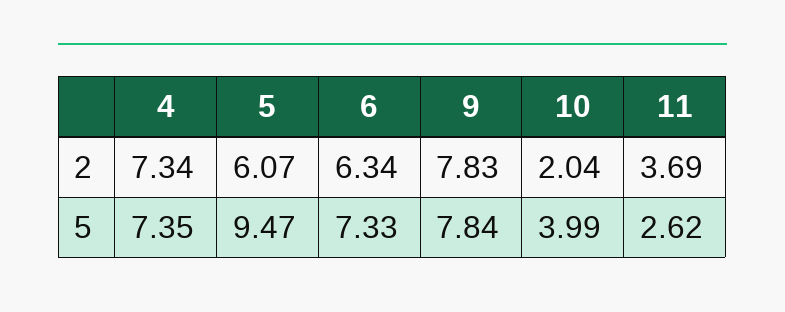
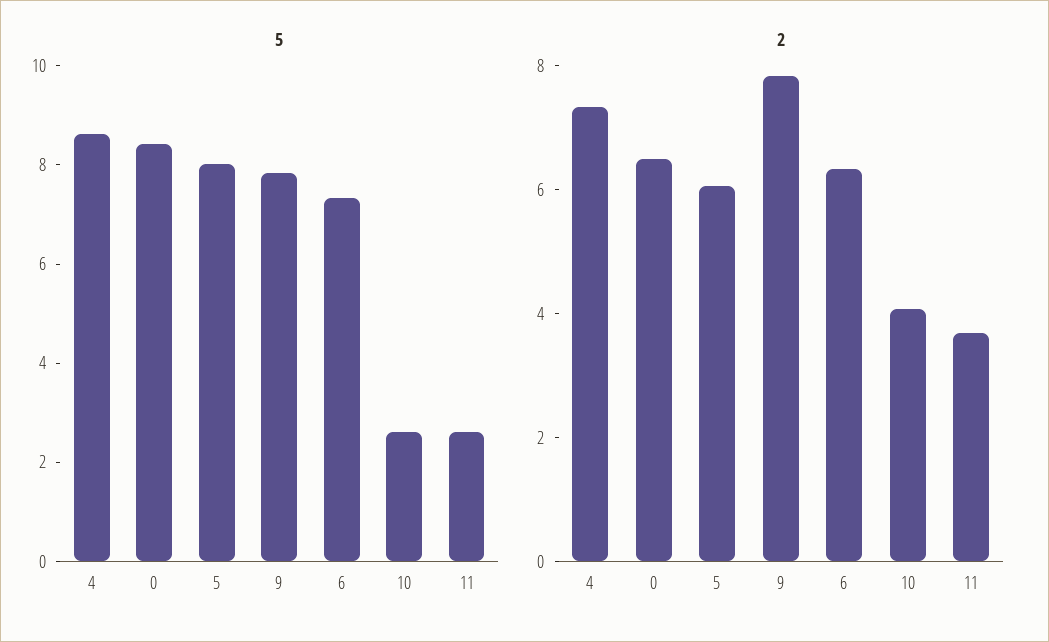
2, 10: 2.04 -> 4
5, 4: 7.35 -> 8.5
5, 5: 9.47 -> 8
5, 10: 3.99 -> 2.5
5, 0: none -> 8.5
2, 0: none -> 6.5

